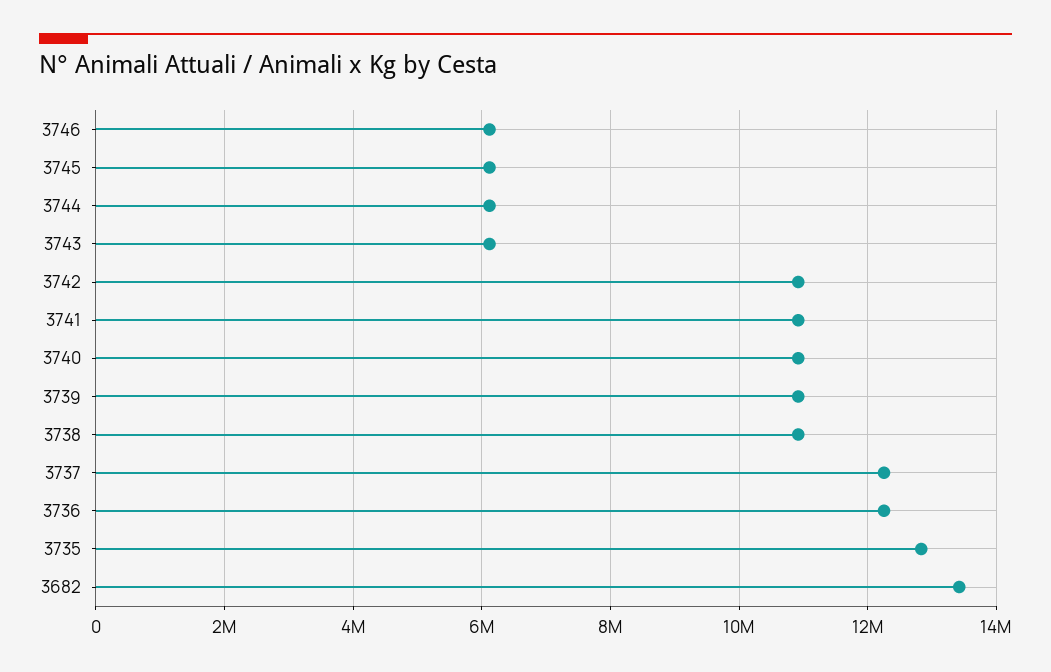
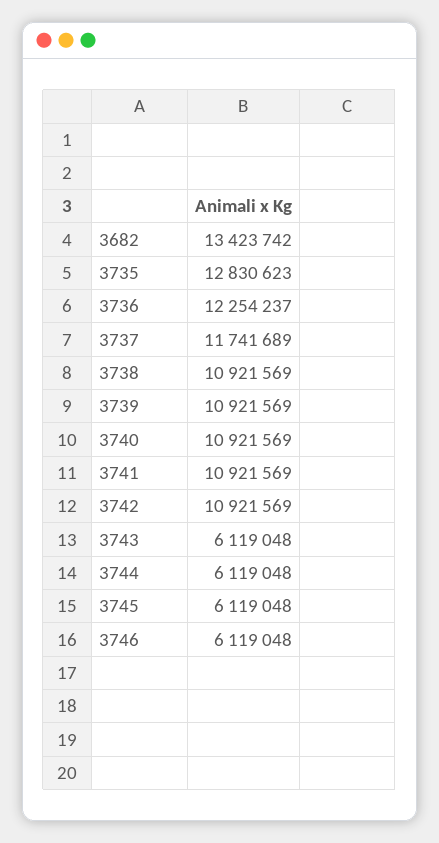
3737: 12200000 -> 11741689

